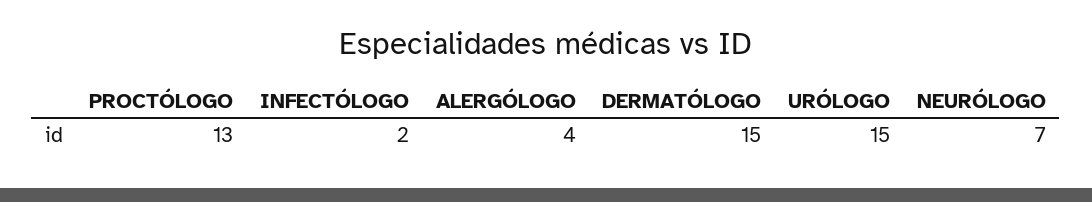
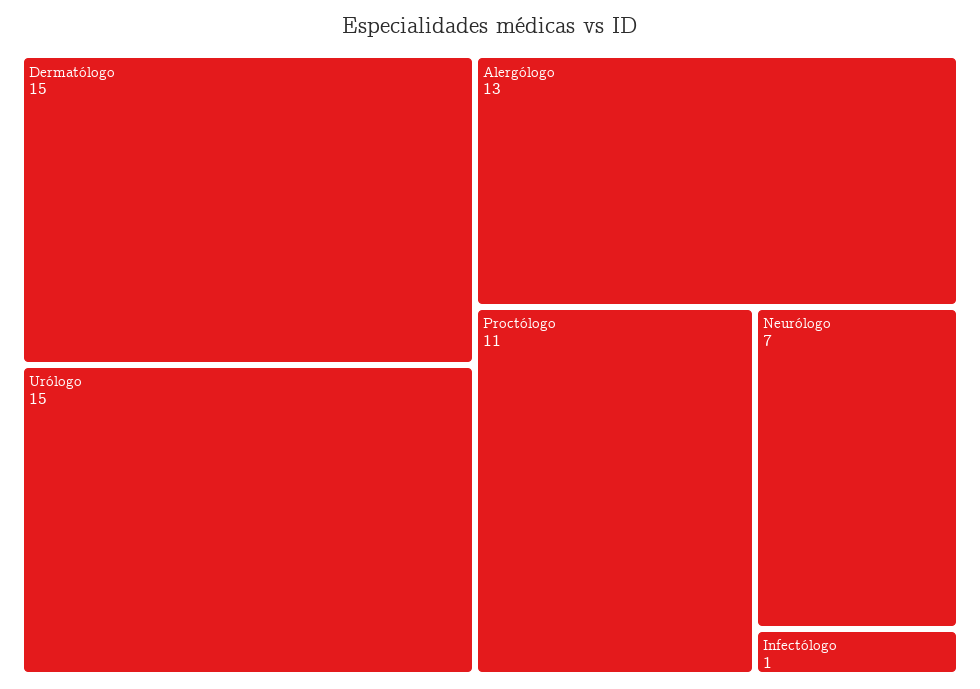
PROCTÓLOGO: 13 -> 11
INFECTÓLOGO: 2 -> 1
ALERGÓLOGO: 4 -> 13

